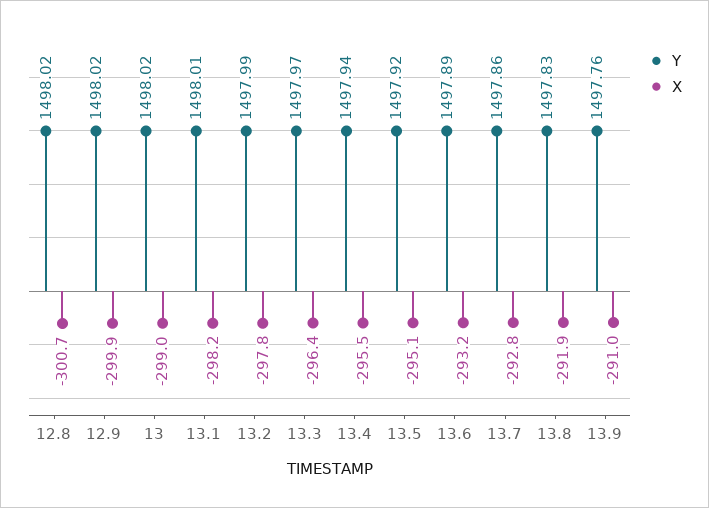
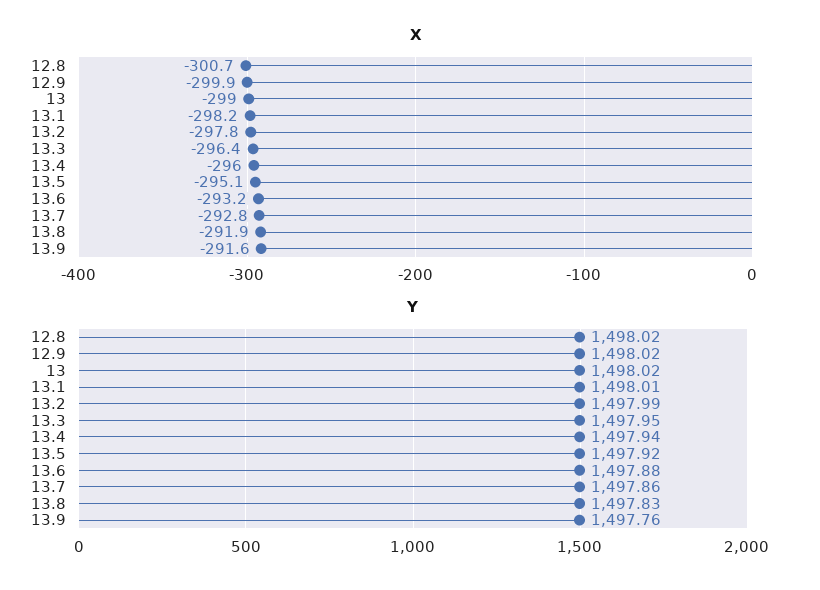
Y, 13.3: 1497.97 -> 1497.95
X, 13.4: -295.5 -> -296
Y, 13.6: 1497.89 -> 1497.88
X, 13.9: -291 -> -291.6

